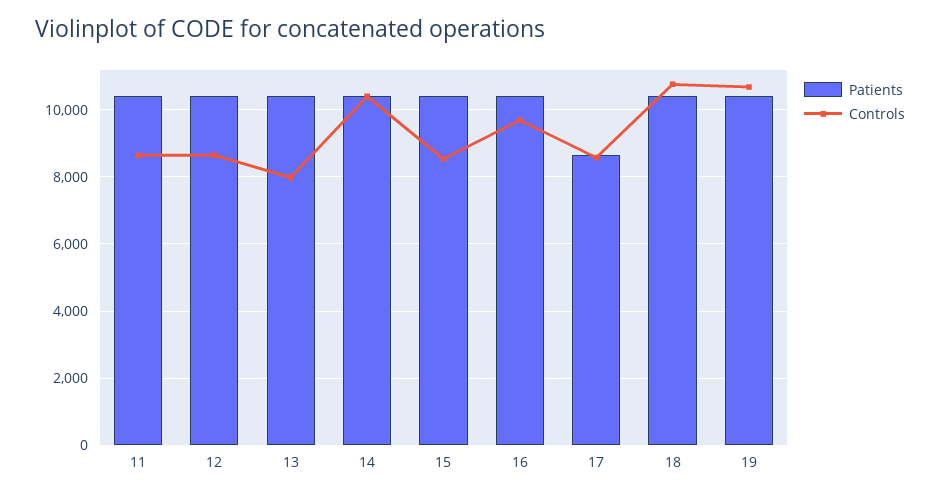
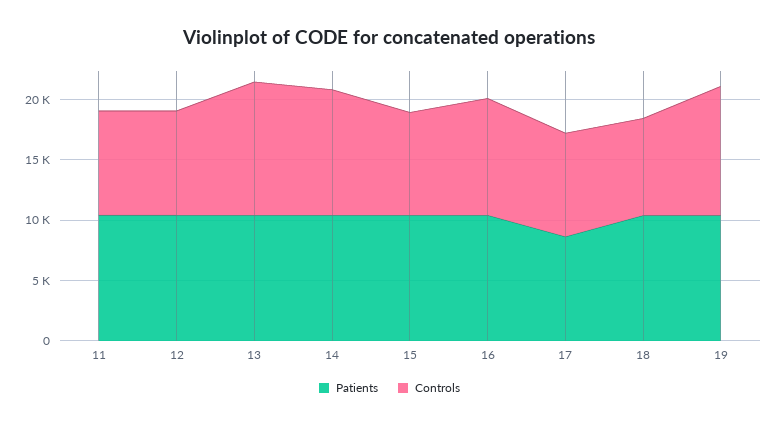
Controls, 13: 8000 -> 11000
Controls, 18: 10800 -> 8000

